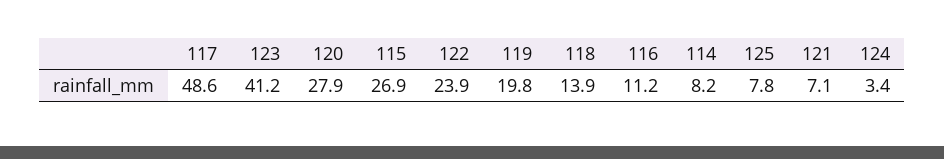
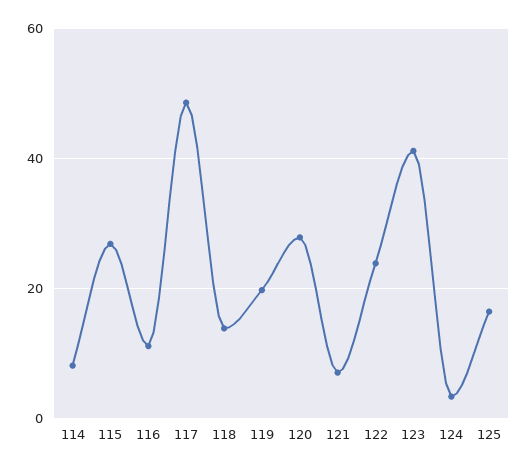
125: 7.8 -> 16

